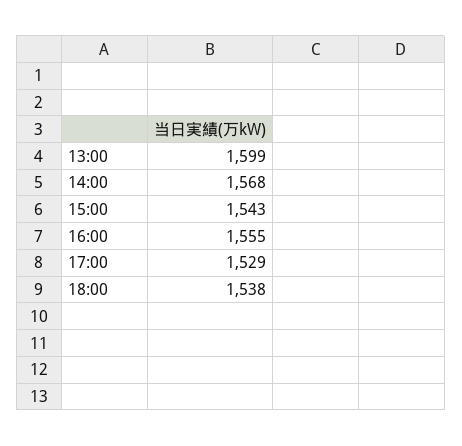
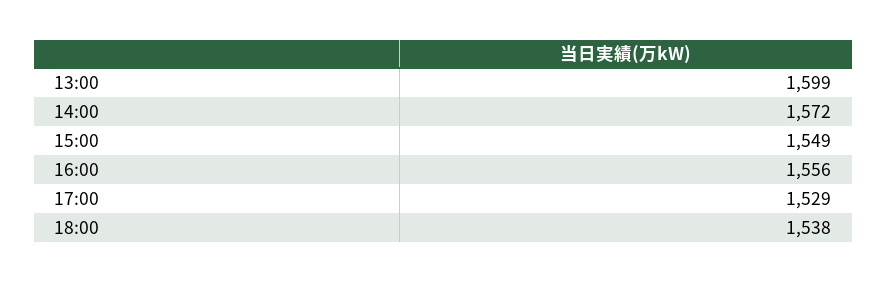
14:00: 1568 -> 1572
15:00: 1543 -> 1549
16:00: 1555 -> 1556

